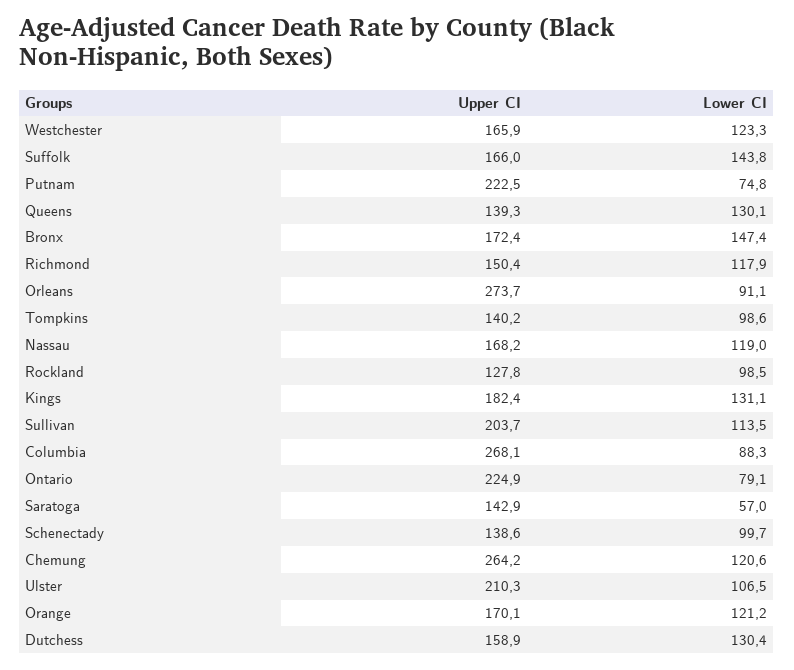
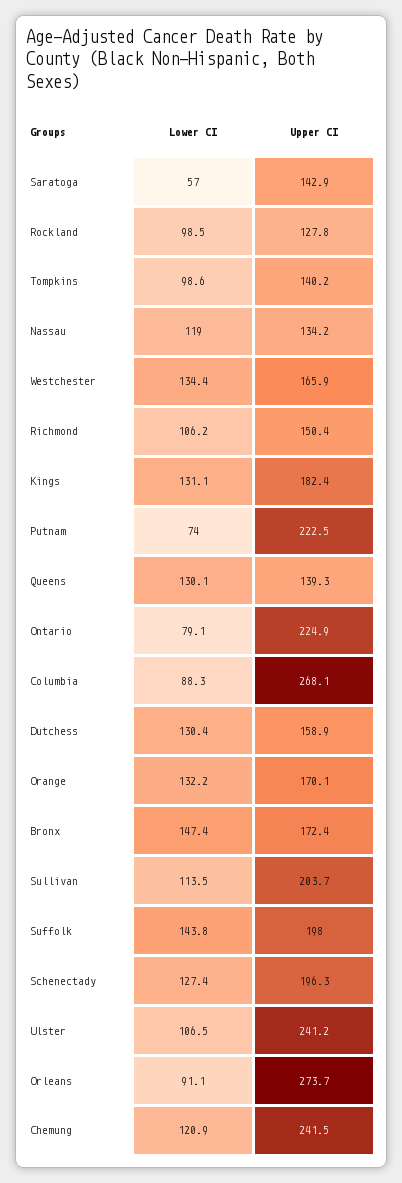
Lower CI, Westchester: 123.3 -> 134.4
Upper CI, Suffolk: 166 -> 198
Lower CI, Putnam: 74.8 -> 74
Lower CI, Richmond: 117.9 -> 106.2
Upper CI, Nassau: 168.2 -> 134.2
Upper CI, Schenectady: 138.6 -> 196.3
Lower CI, Schenectady: 99.7 -> 127.4
Upper CI, Chemung: 264.2 -> 241.5
Lower CI, Chemung: 120.6 -> 120.9
Upper CI, Ulster: 210.3 -> 241.2
Lower CI, Orange: 121.2 -> 132.2

